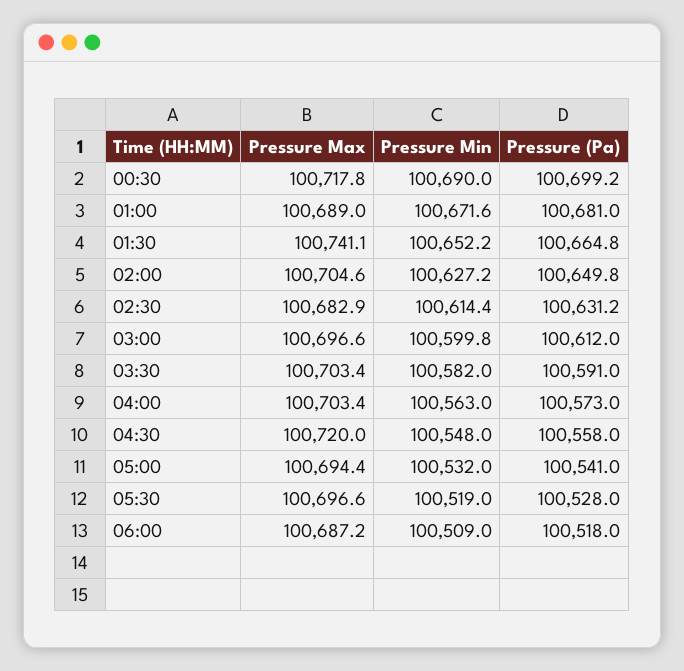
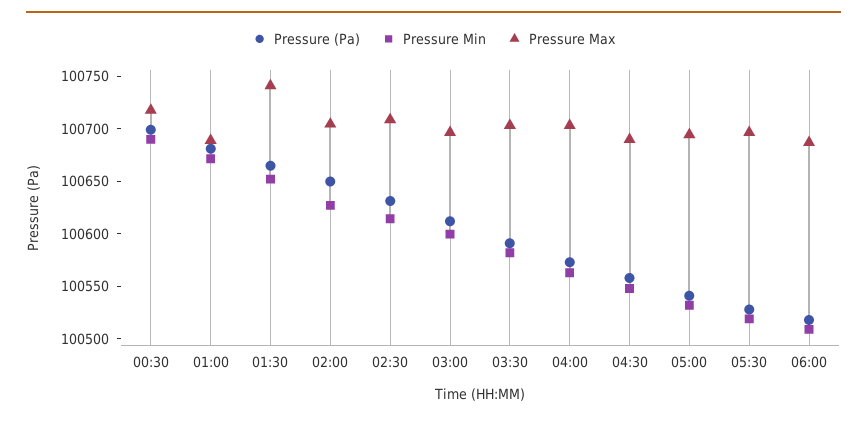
Pressure Max, 02:30: 100682.9 -> 100710
Pressure Max, 04:30: 100720 -> 100690

